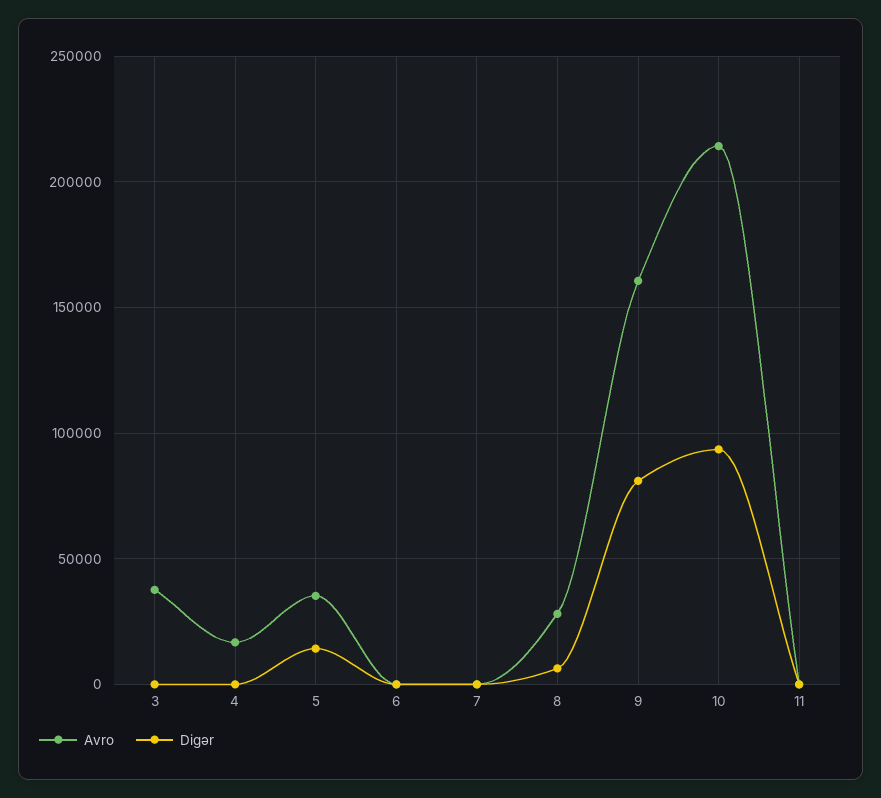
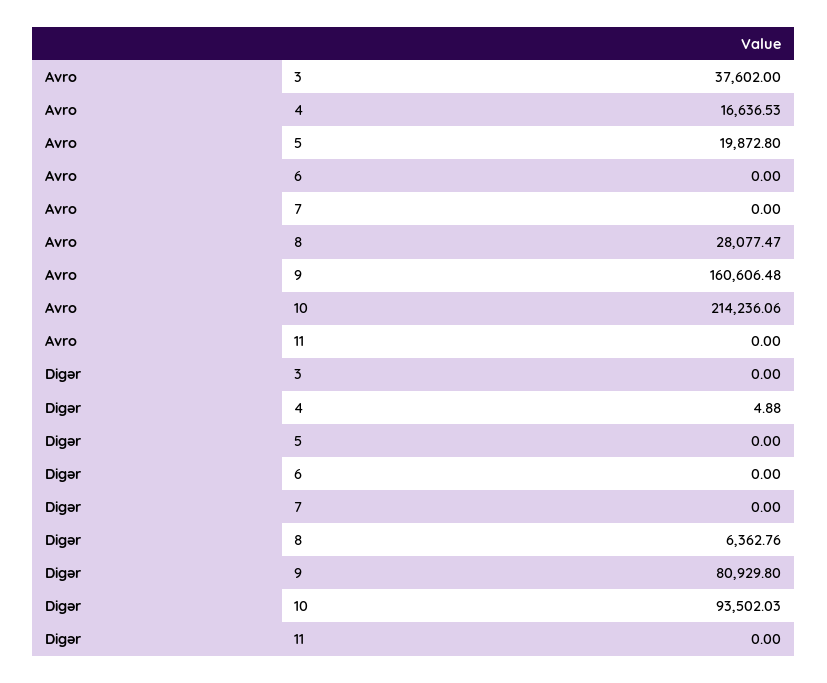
Avro, 5: 35000 -> 19872.8
Digər, 5: 15000 -> 0

